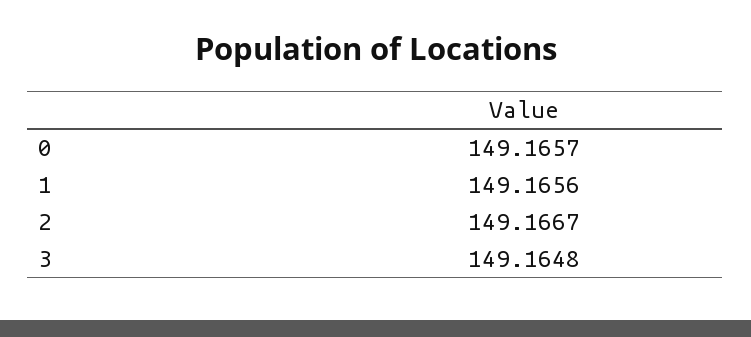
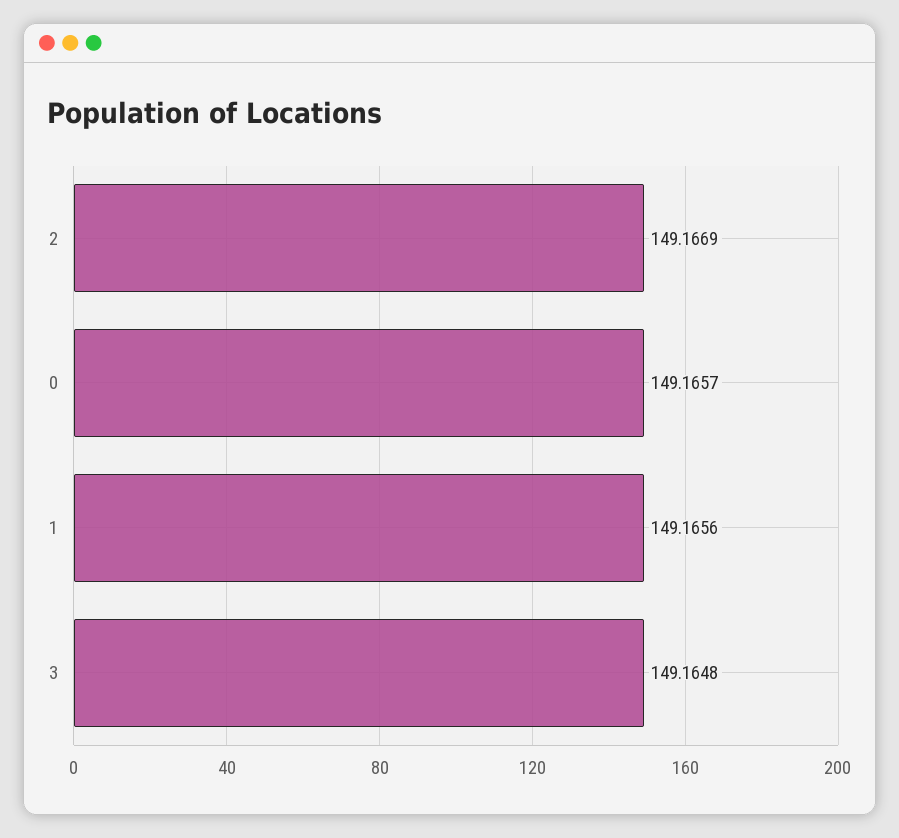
2: 149.1667 -> 149.1669

